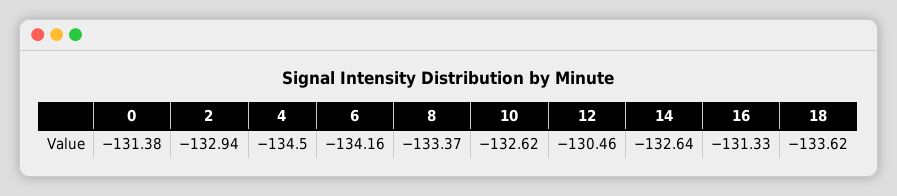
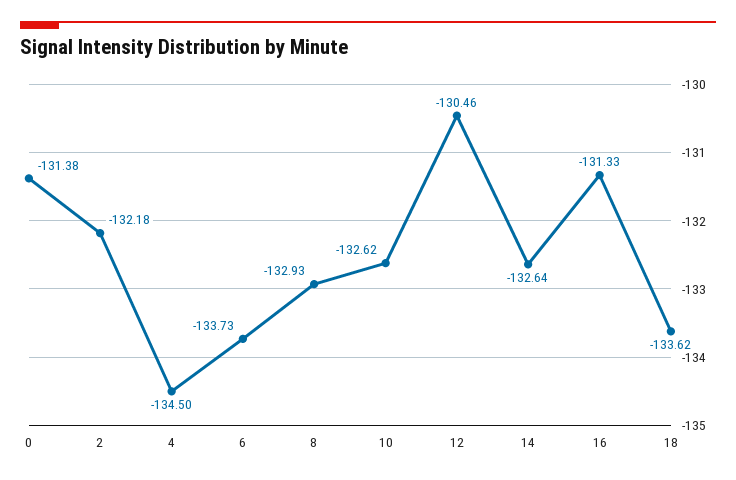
2: -132.94 -> -132.18
6: -134.16 -> -133.73
8: -133.37 -> -132.93

